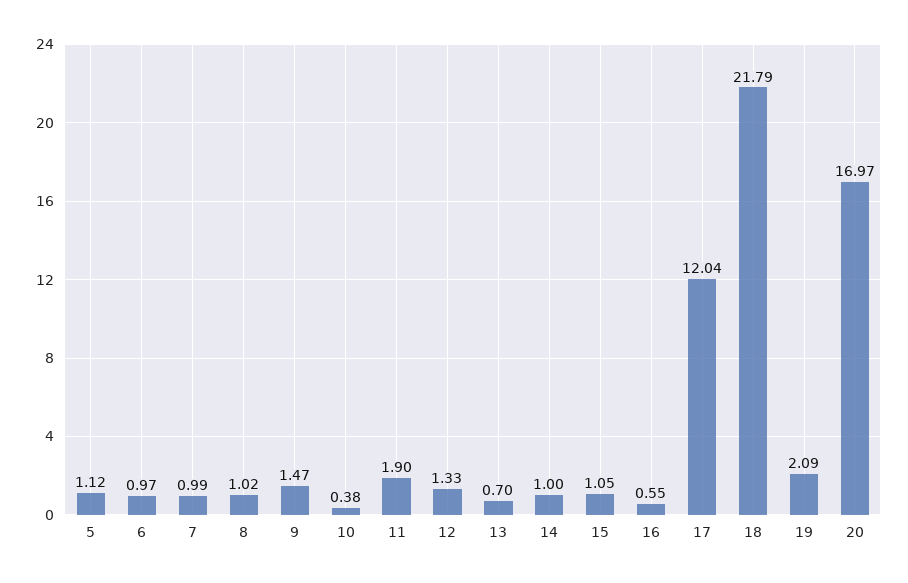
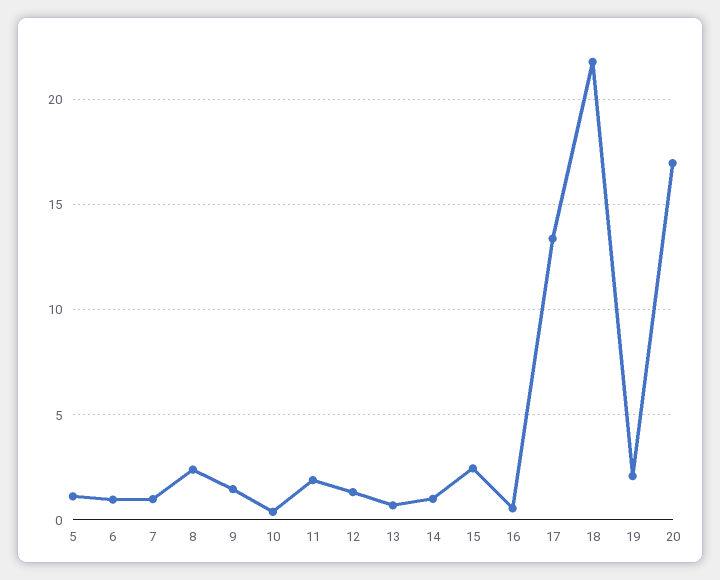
8: 1.02 -> 2.5
15: 1.05 -> 2.5
17: 12.04 -> 13.5

